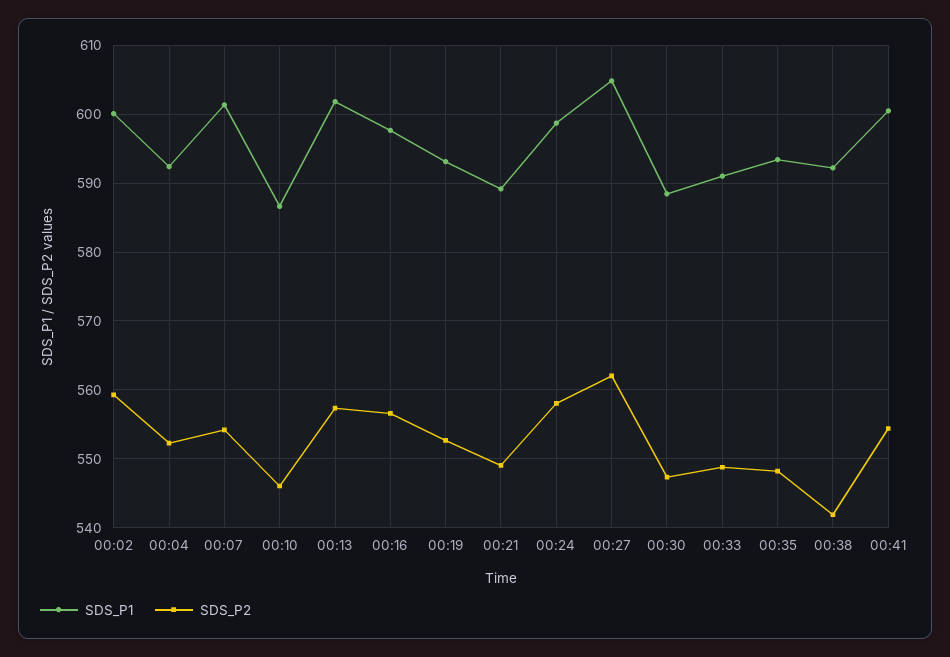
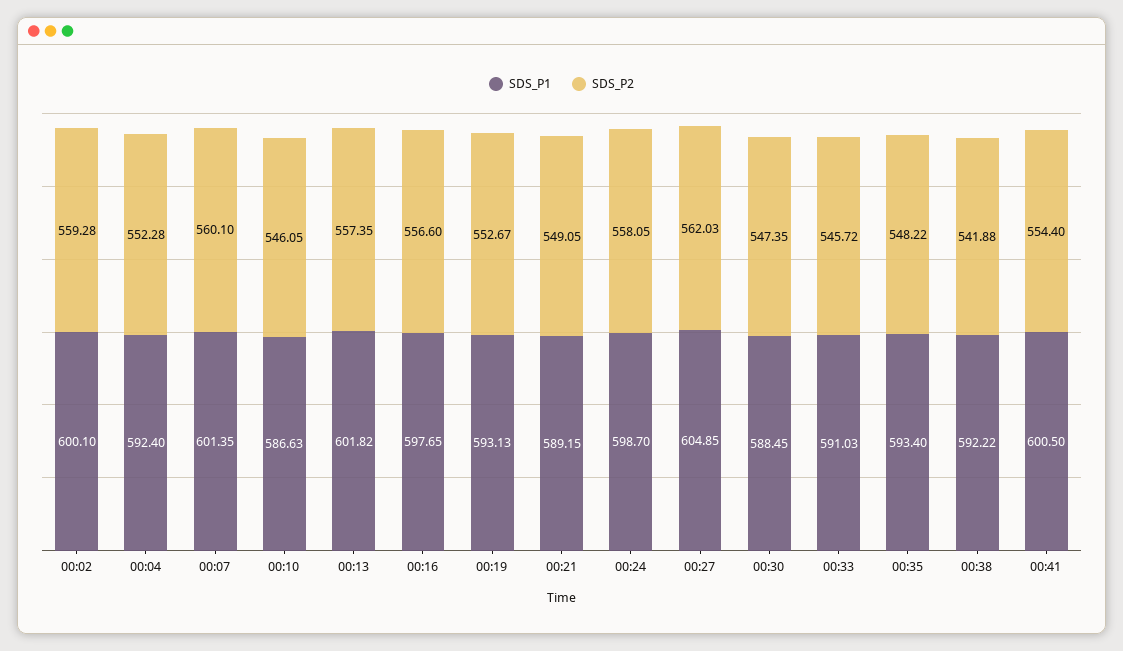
SDS_P2, 00:07: 554 -> 560.1
SDS_P2, 00:33: 549 -> 545.72

